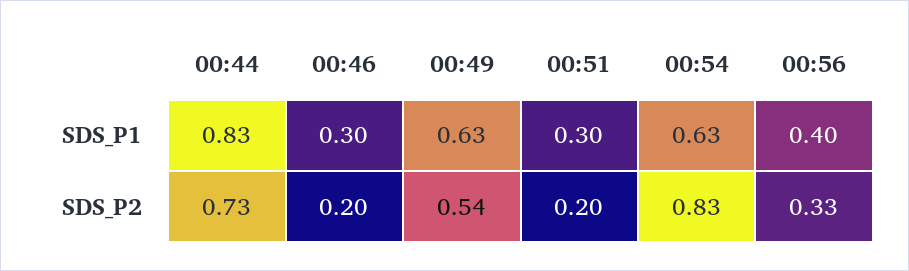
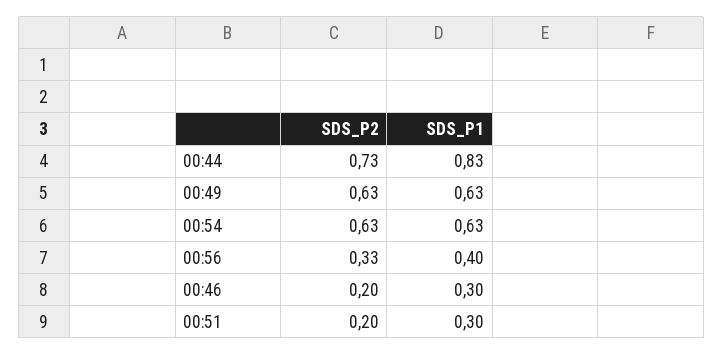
00:49, SDS_P2: 0.54 -> 0.63
00:54, SDS_P2: 0.83 -> 0.63

